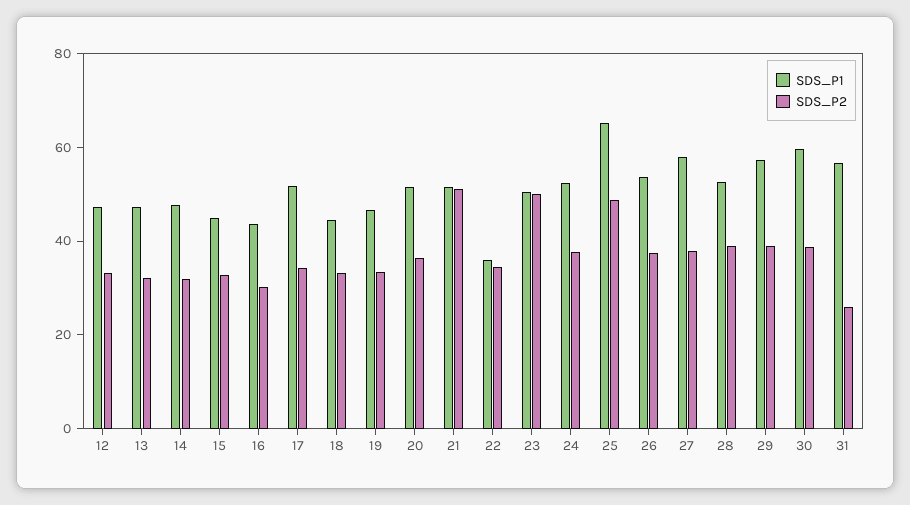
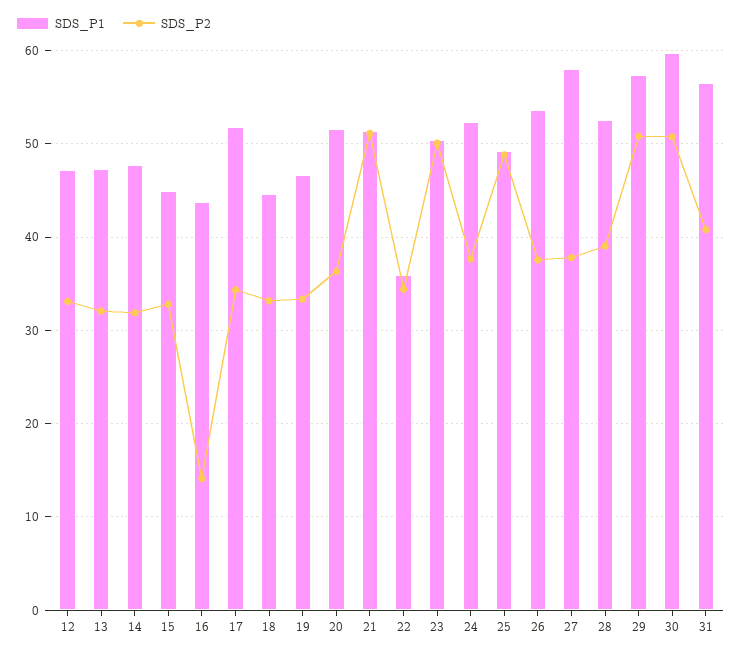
SDS_P2, 16: 30 -> 14
SDS_P1, 25: 65 -> 49
SDS_P2, 29: 40 -> 51
SDS_P2, 30: 40 -> 51
SDS_P2, 31: 25 -> 41

